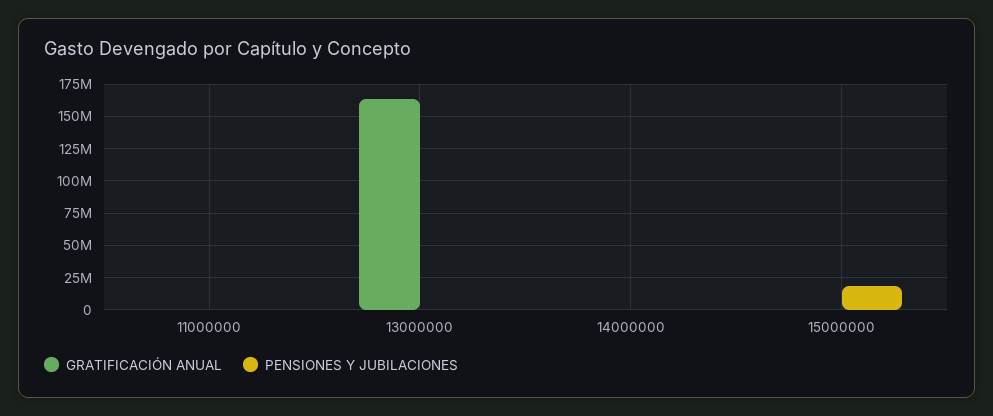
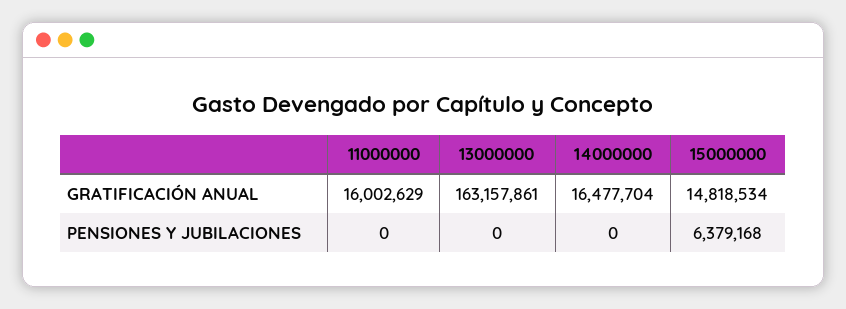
GRATIFICACIÓN ANUAL, 11000000: 0 -> 16002629
GRATIFICACIÓN ANUAL, 14000000: 0 -> 16477704
GRATIFICACIÓN ANUAL, 15000000: 0 -> 14818534
PENSIONES Y JUBILACIONES, 15000000: 20000000 -> 6379168

